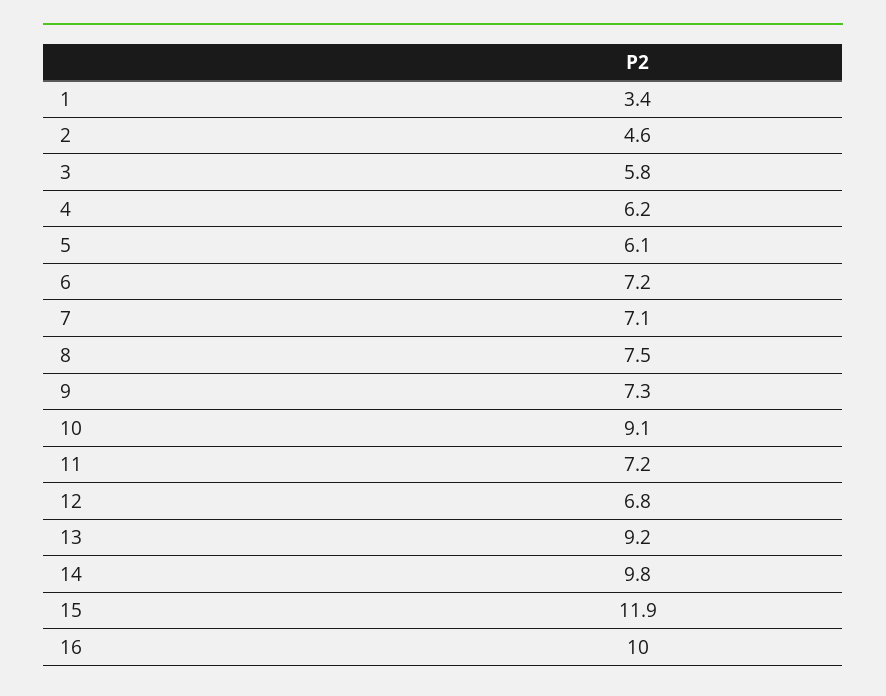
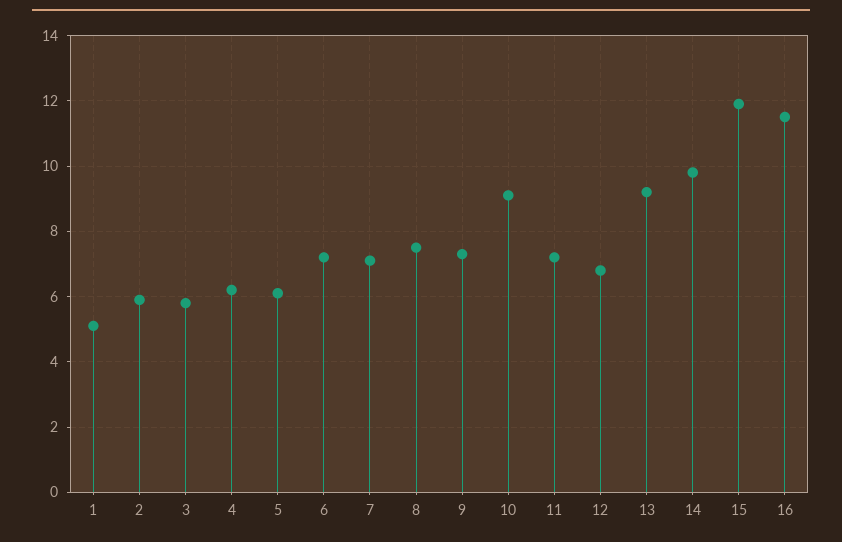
1: 3.4 -> 5
2: 4.6 -> 6
16: 10 -> 11.5

